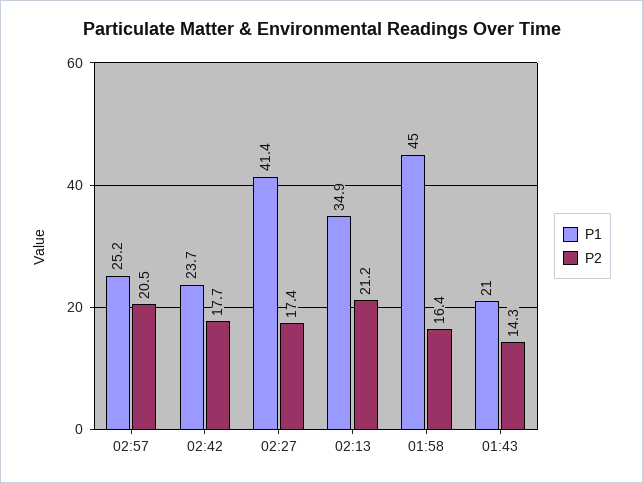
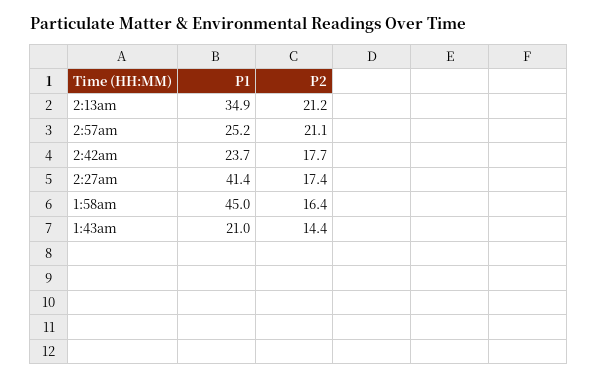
P2, 02:57: 20.5 -> 21.1
P2, 01:43: 14.3 -> 14.4

